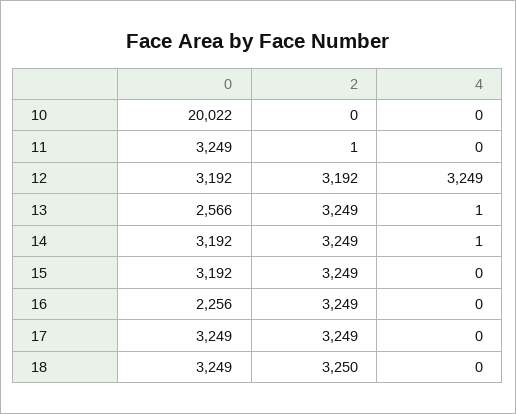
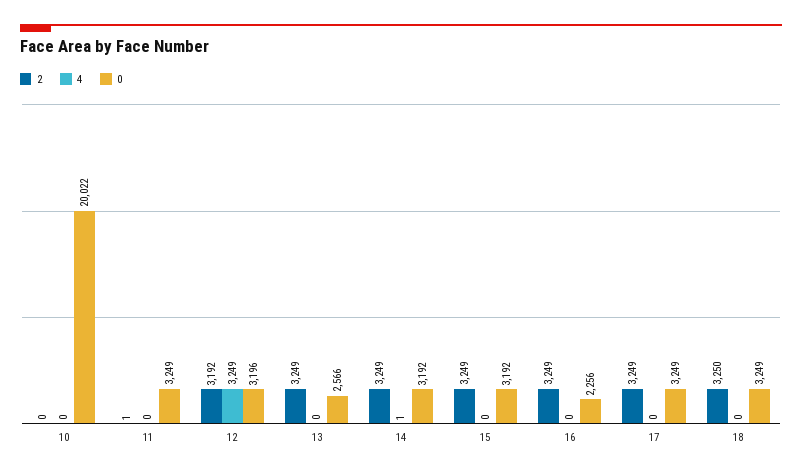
0, 12: 3192 -> 3196
4, 13: 1 -> 0

